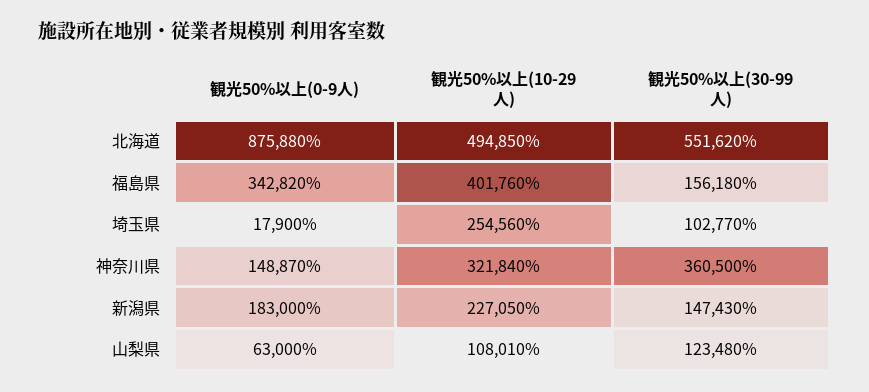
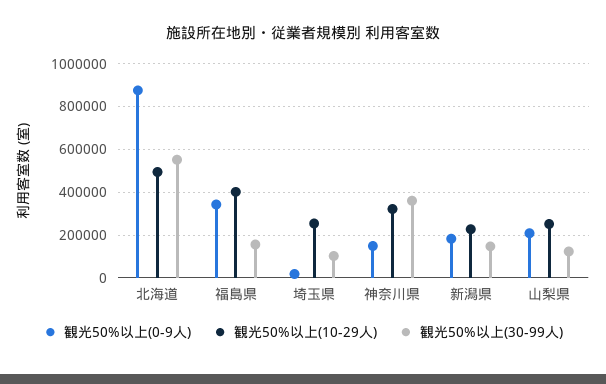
観光50%以上(0-9人), 山梨県: 63000 -> 200000
観光50%以上(10-29人), 山梨県: 108010 -> 250000

